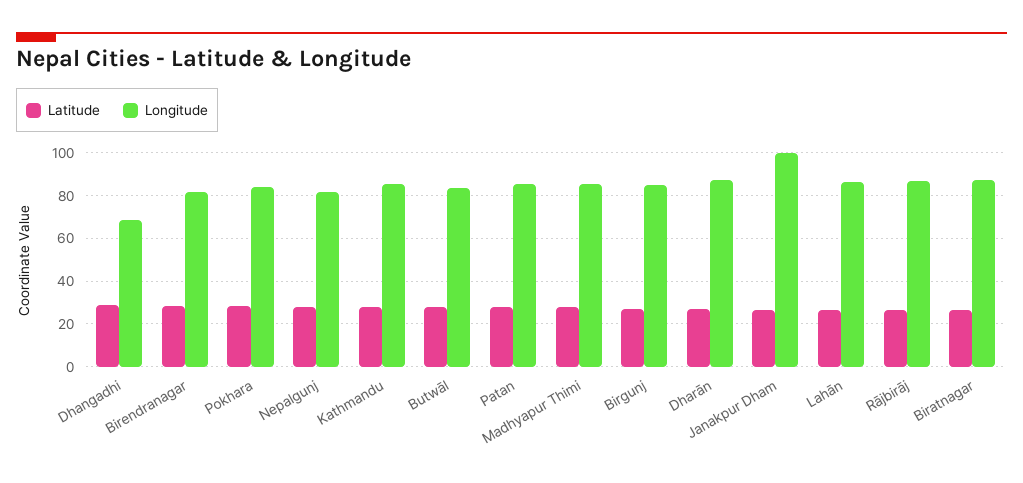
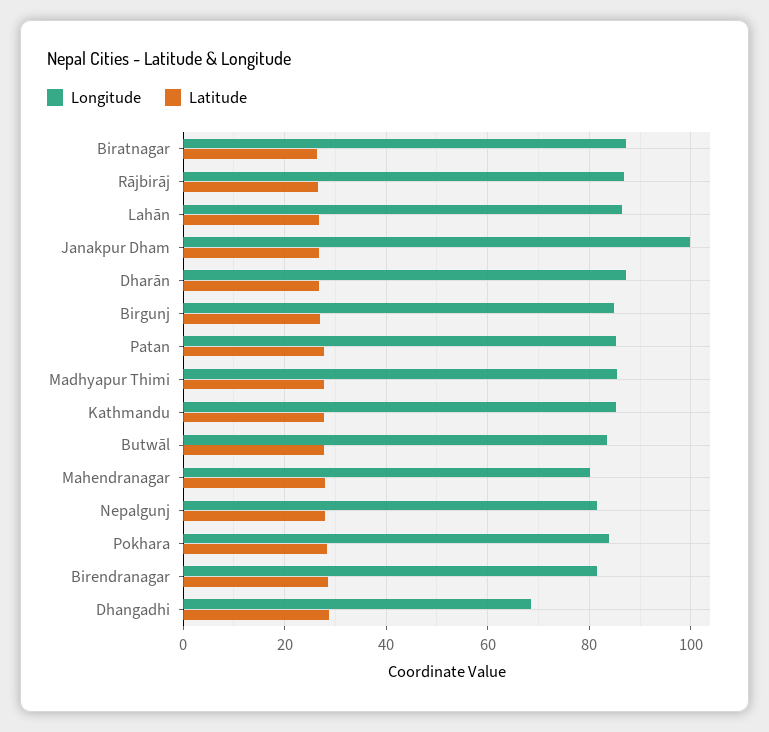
Longitude, Mahendranagar: none -> 80
Latitude, Mahendranagar: none -> 28

